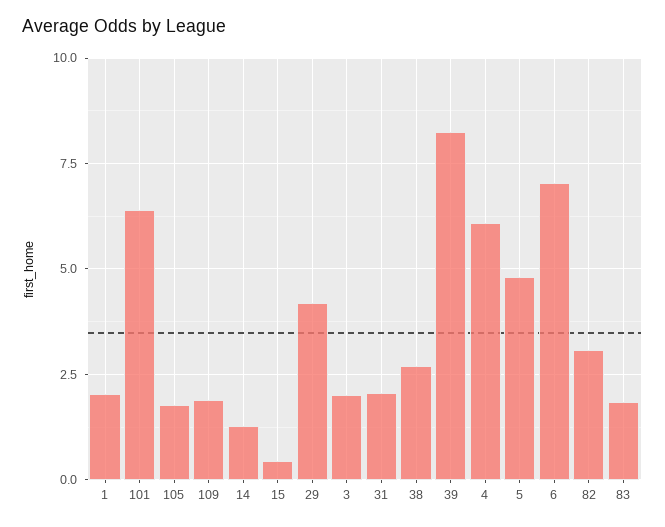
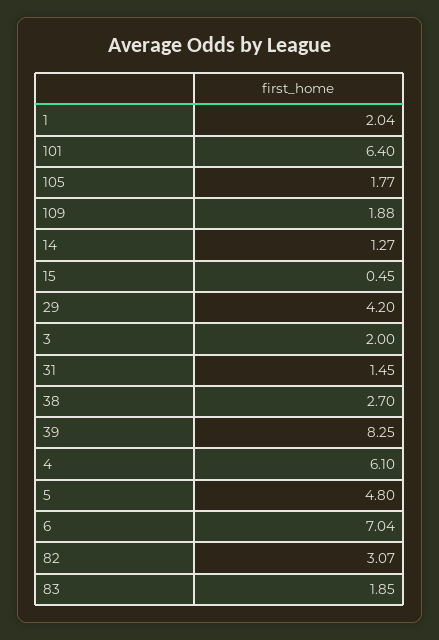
31: 2 -> 1.45

